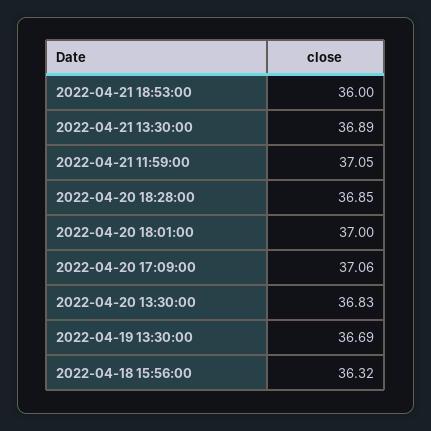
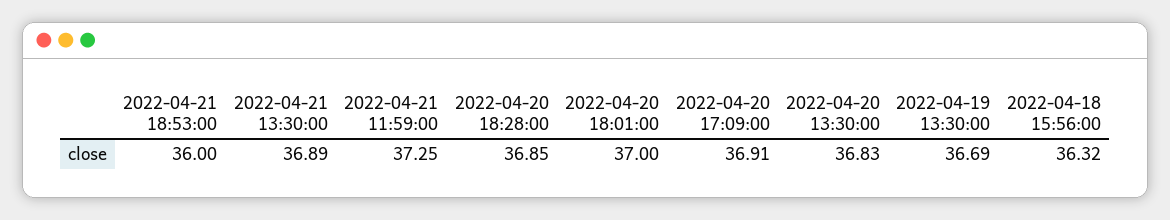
2022-04-21 11:59:00: 37.05 -> 37.25
2022-04-20 17:09:00: 37.06 -> 36.91

